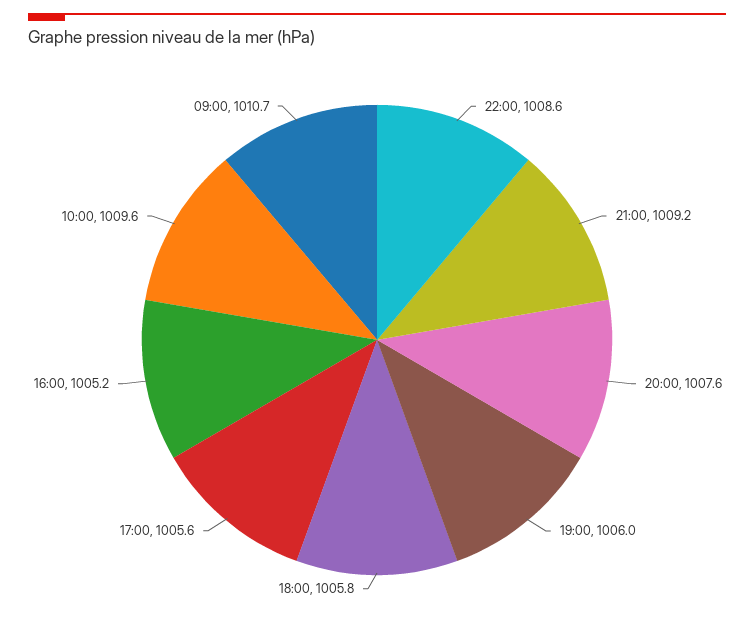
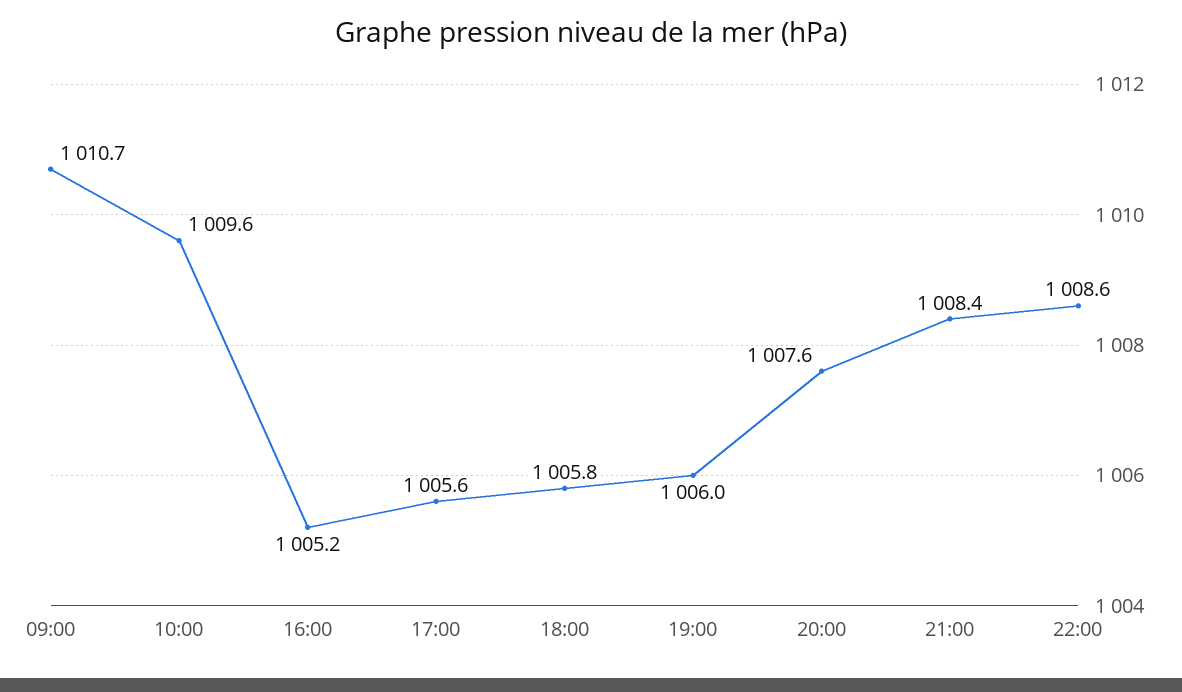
21:00: 1009.2 -> 1008.4

